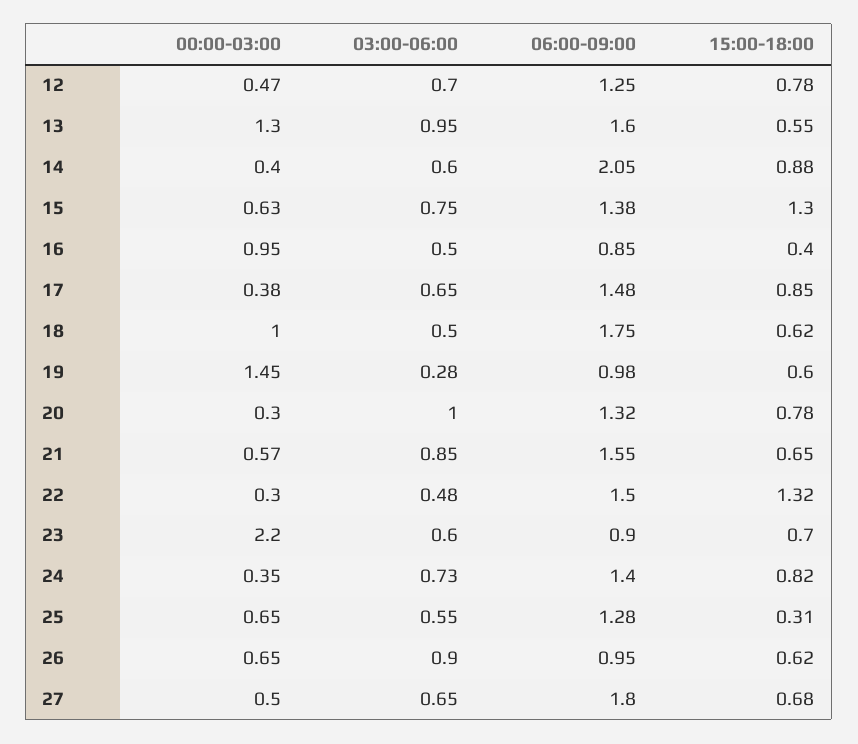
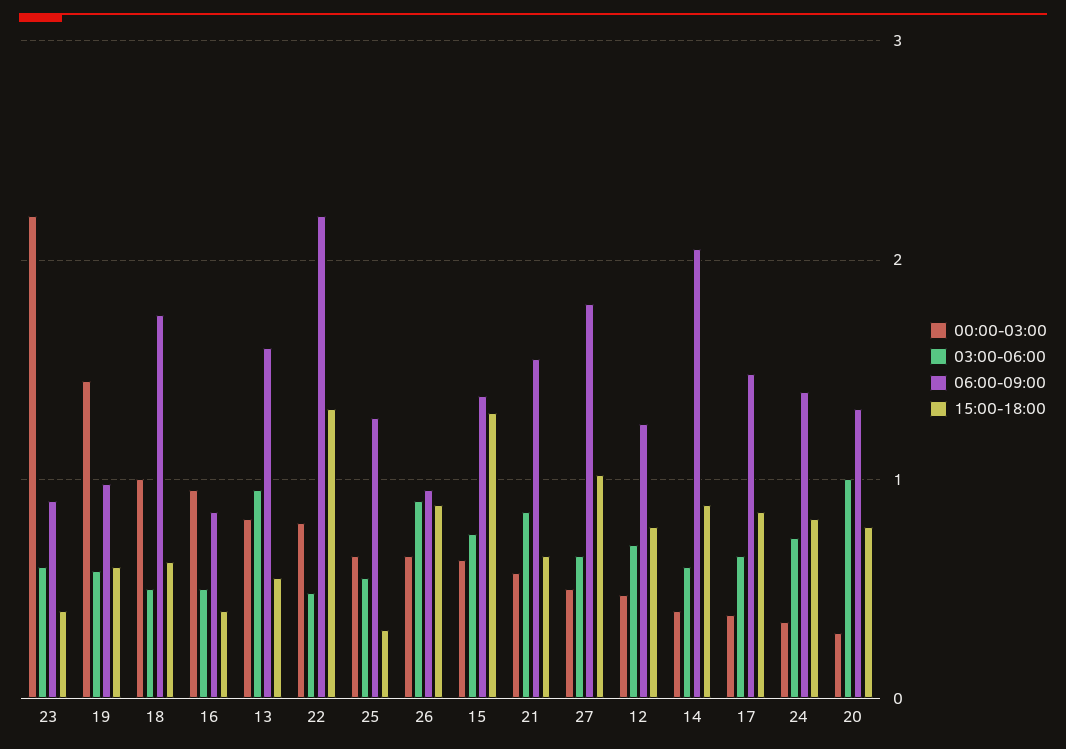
00:00-03:00, 13: 1.3 -> 0.8
03:00-06:00, 19: 0.28 -> 0.6
00:00-03:00, 22: 0.3 -> 0.8
06:00-09:00, 22: 1.5 -> 2.2
15:00-18:00, 23: 0.7 -> 0.4
15:00-18:00, 26: 0.62 -> 0.9
15:00-18:00, 27: 0.68 -> 1

